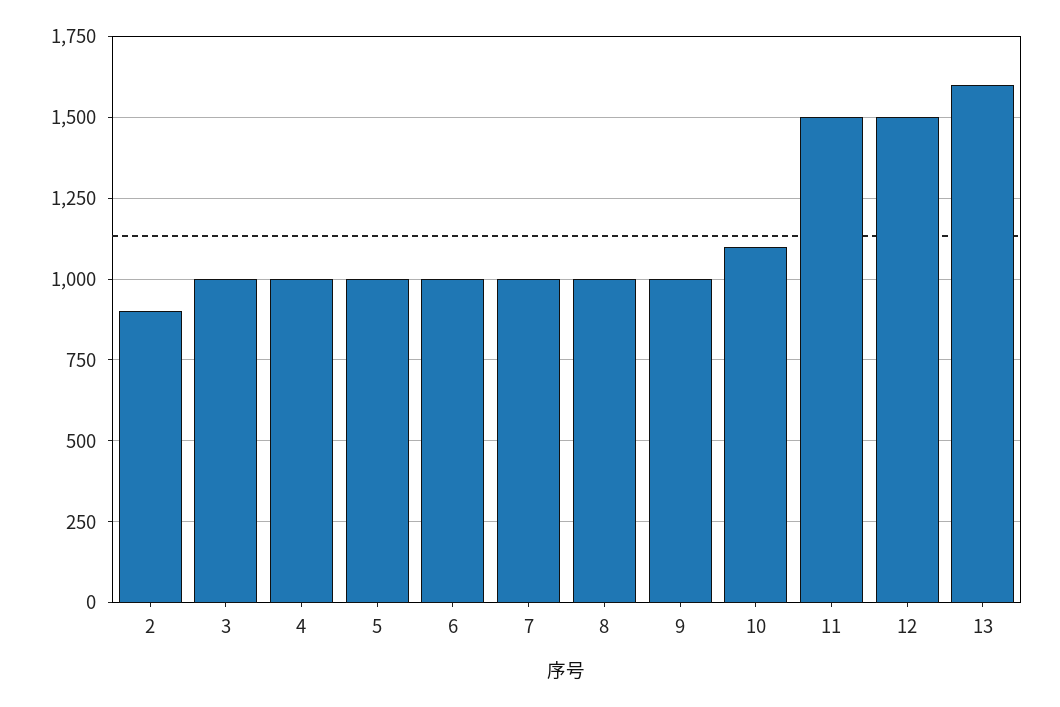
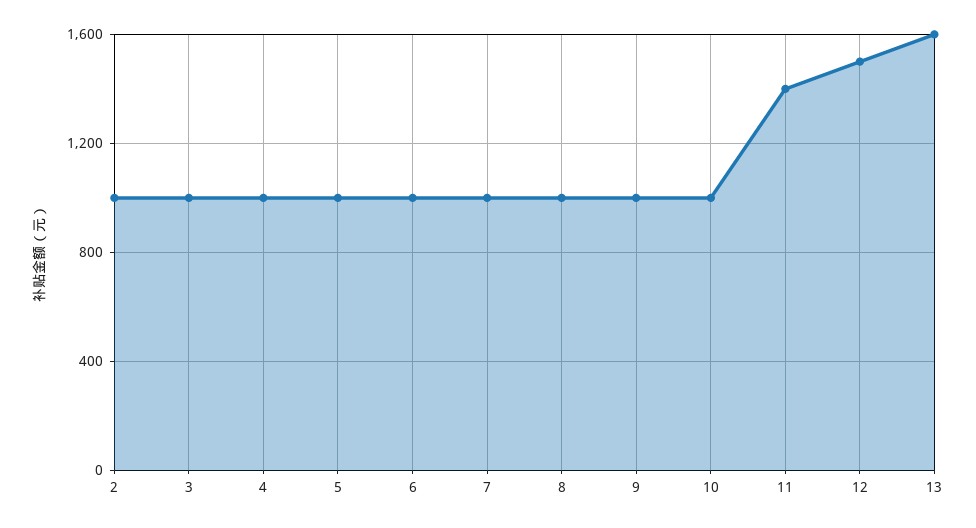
2: 900 -> 1000
10: 1100 -> 1000
11: 1500 -> 1400

